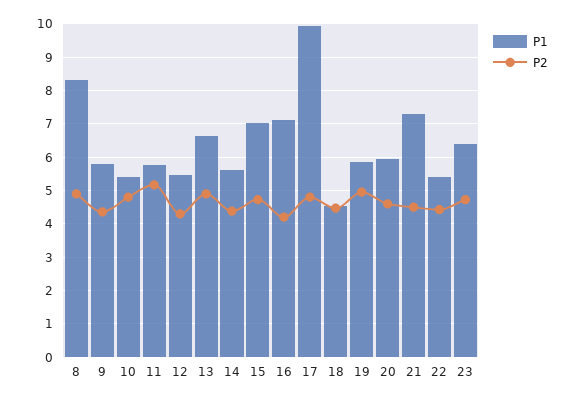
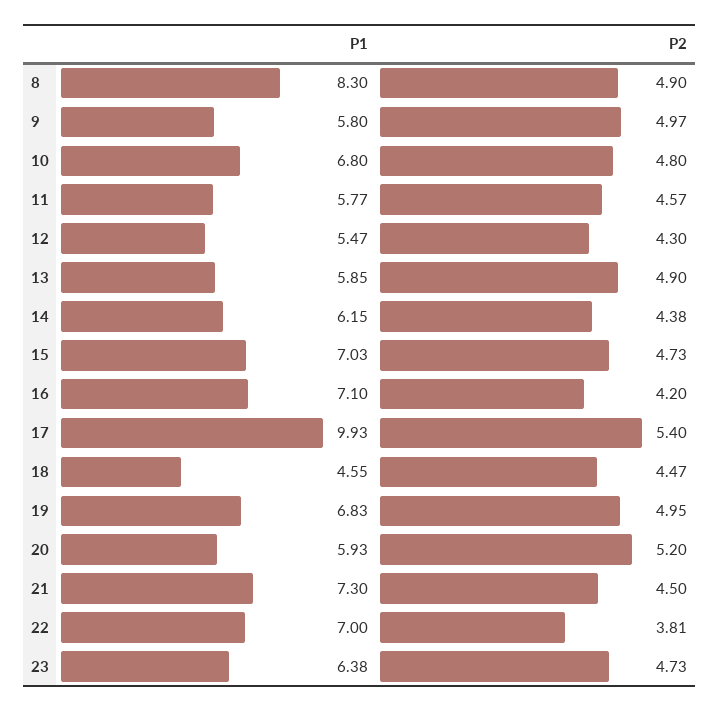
P2, 9: 4.4 -> 4.97
P1, 10: 5.4 -> 6.8
P2, 11: 5.2 -> 4.57
P1, 13: 6.6 -> 5.85
P1, 14: 5.6 -> 6.15
P2, 17: 4.8 -> 5.4
P1, 19: 5.8 -> 6.83
P2, 20: 4.6 -> 5.2
P1, 22: 5.4 -> 7
P2, 22: 4.4 -> 3.81

